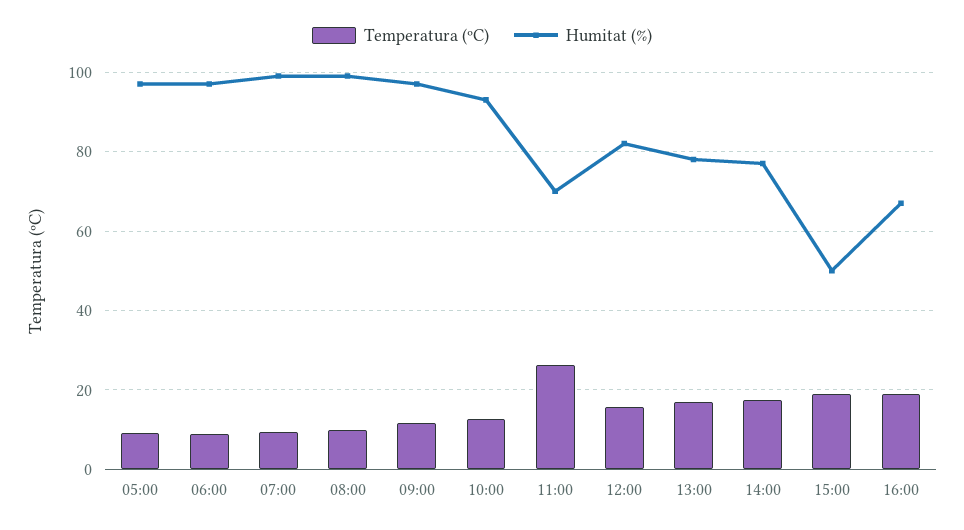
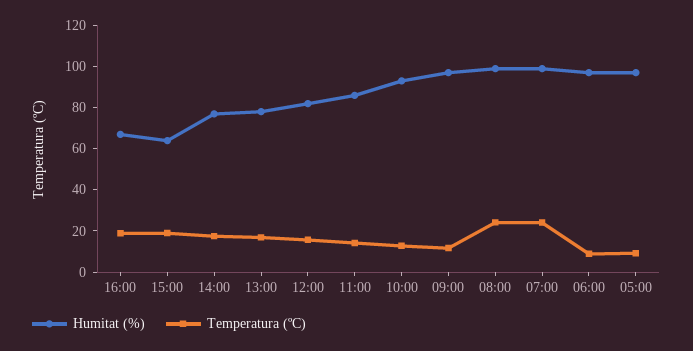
Temperatura (ºC), 07:00: 10 -> 25
Temperatura (ºC), 08:00: 10 -> 25
Temperatura (ºC), 11:00: 26 -> 15
Humitat (%), 11:00: 70 -> 85
Humitat (%), 15:00: 50 -> 65

